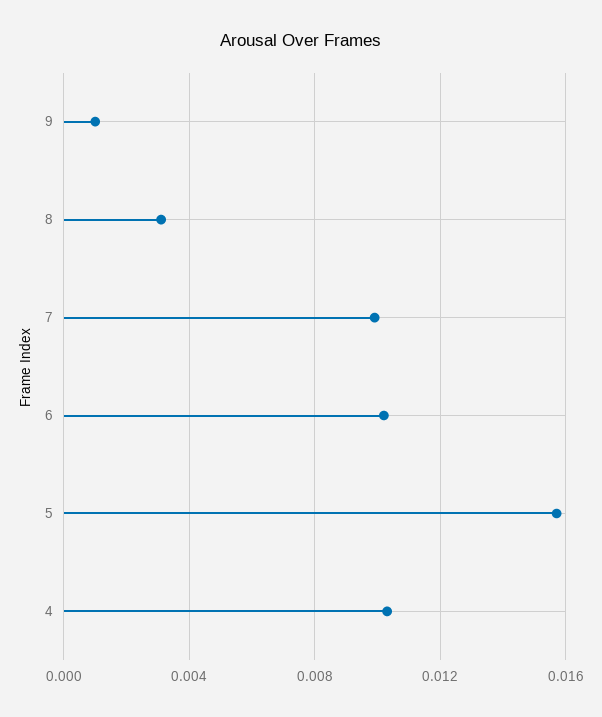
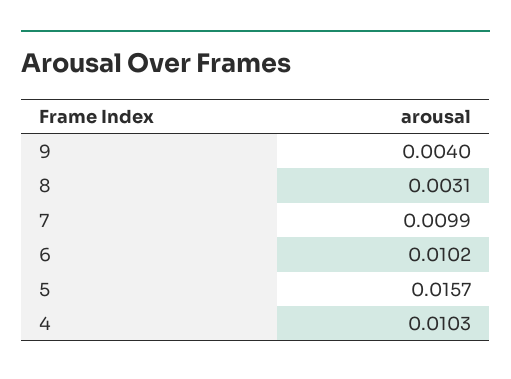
9: 0.001 -> 0.004

